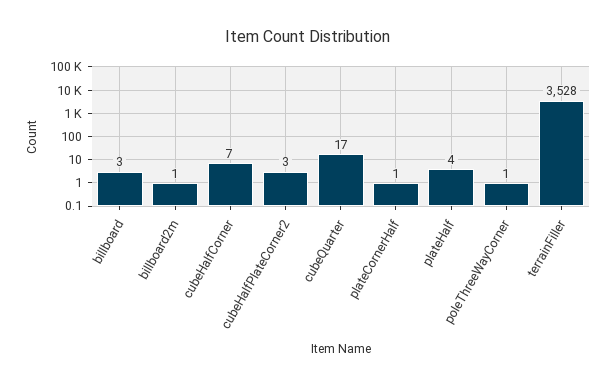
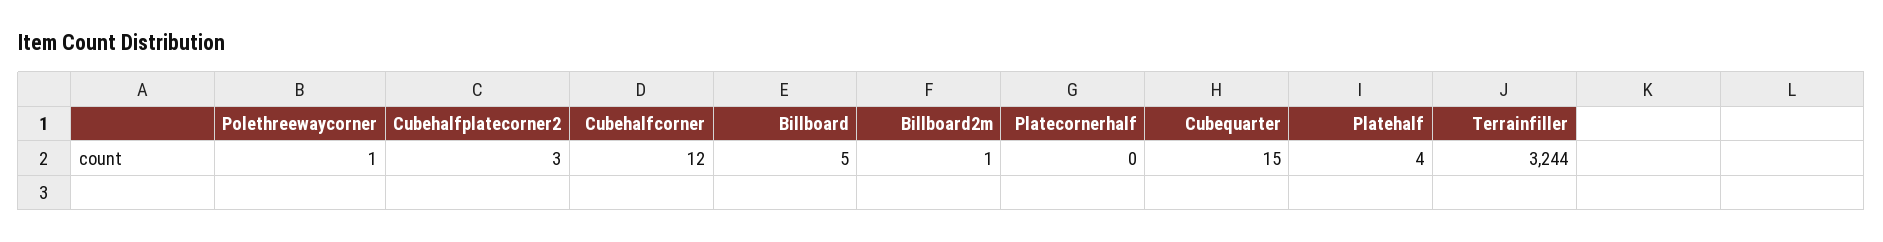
billboard: 3 -> 5
cubeHalfCorner: 7 -> 12
cubeQuarter: 17 -> 15
plateCornerHalf: 1 -> 0
terrainFiller: 3528 -> 3244

